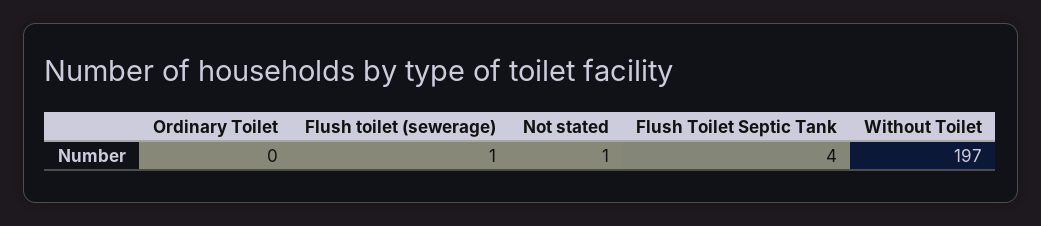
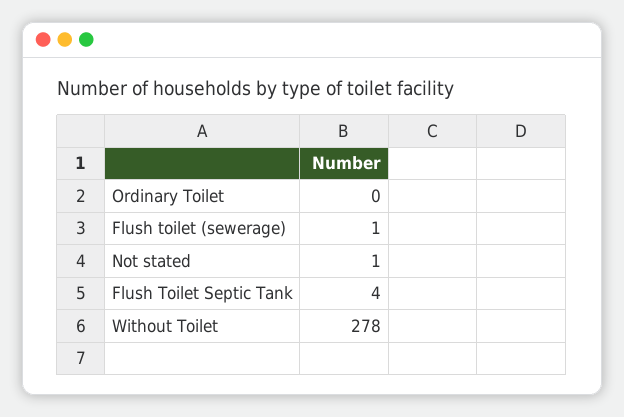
Without Toilet: 197 -> 278

